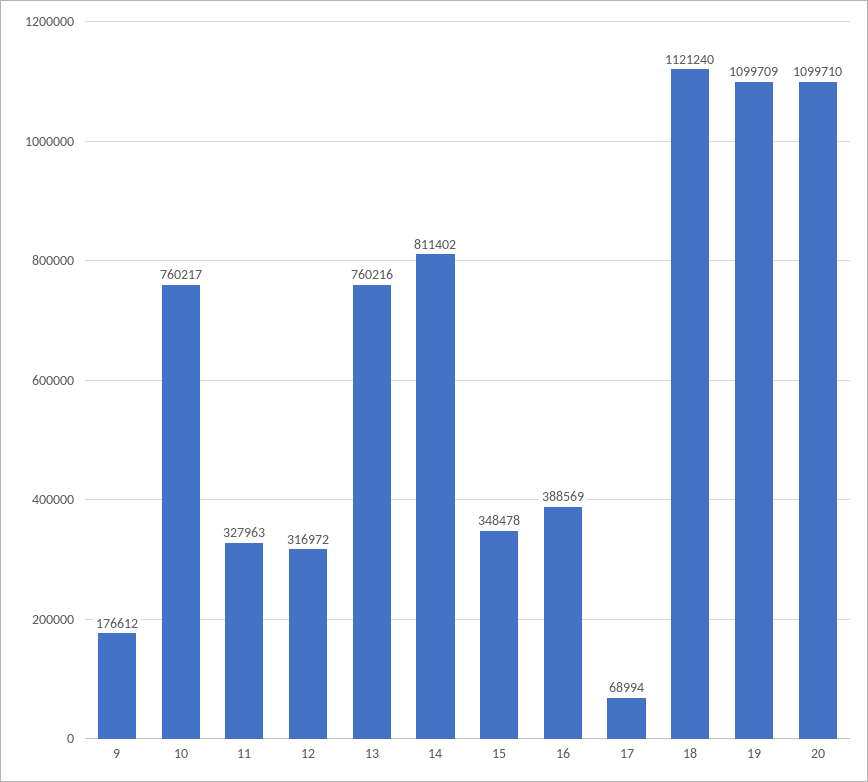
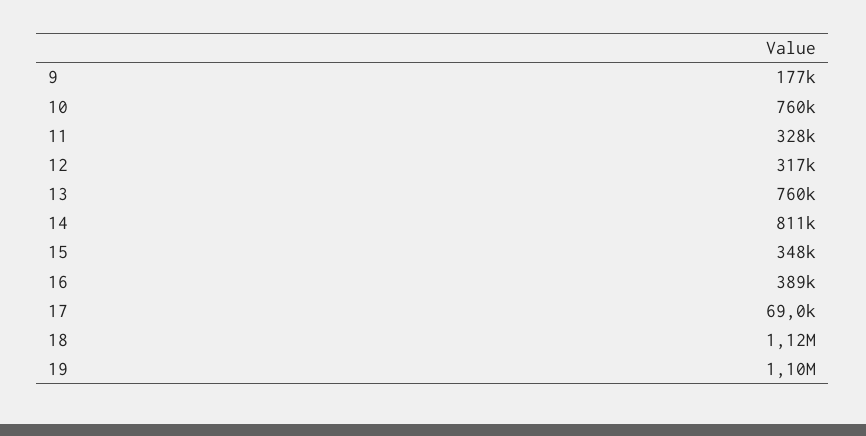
20: 1099710 -> none

